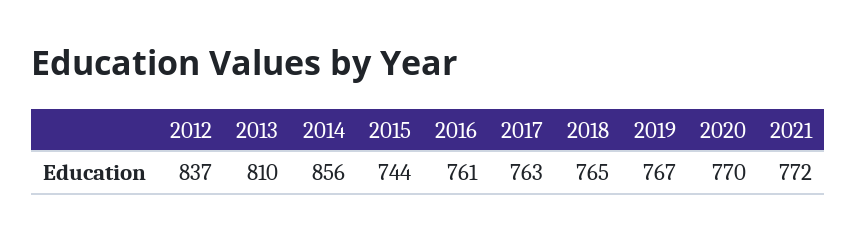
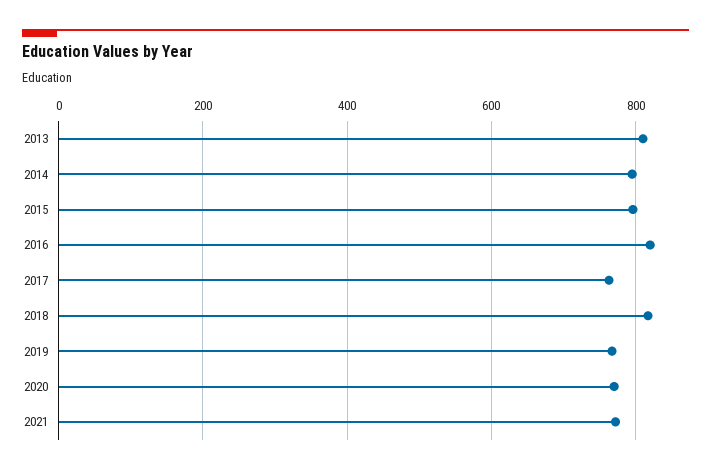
2012: 837 -> none
2014: 856 -> 800
2015: 744 -> 800
2016: 761 -> 820
2018: 765 -> 820

